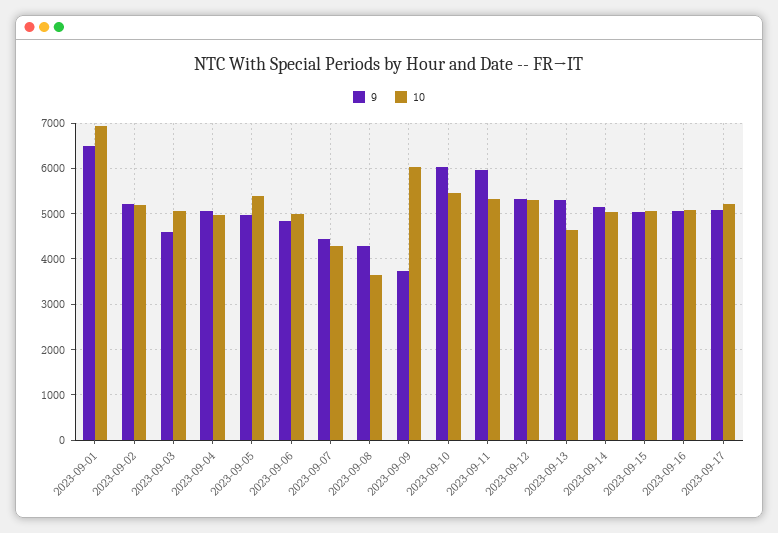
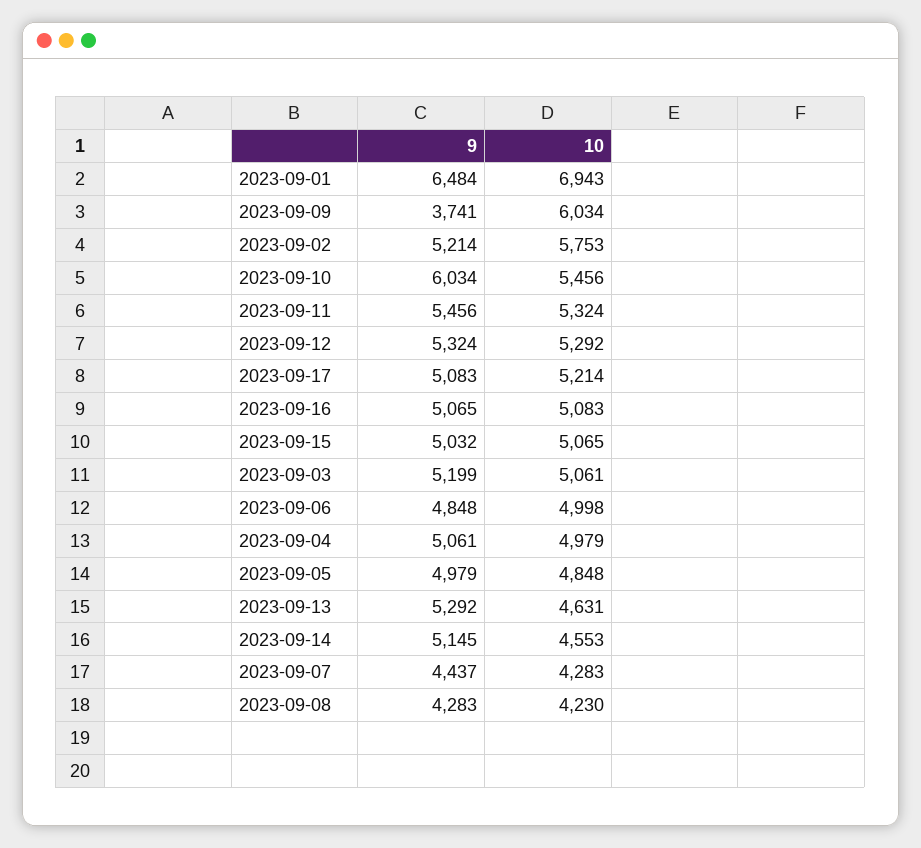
10, 2023-09-02: 5200 -> 5753
9, 2023-09-03: 4600 -> 5199
10, 2023-09-05: 5400 -> 4848
10, 2023-09-08: 3600 -> 4230
9, 2023-09-11: 6000 -> 5456
10, 2023-09-14: 5000 -> 4553

